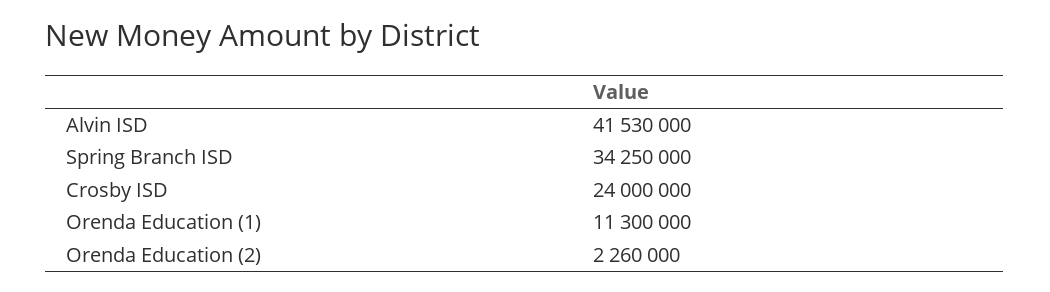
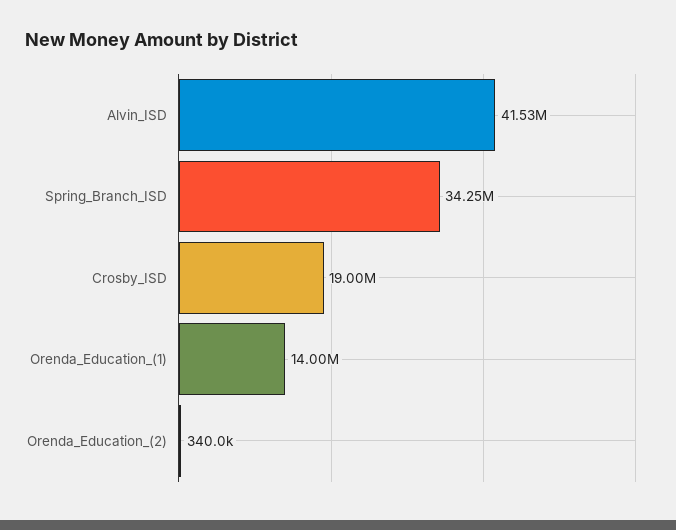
Crosby ISD: 24000000 -> 19000000
Orenda Education (1): 11300000 -> 14000000
Orenda Education (2): 2260000 -> 340000

